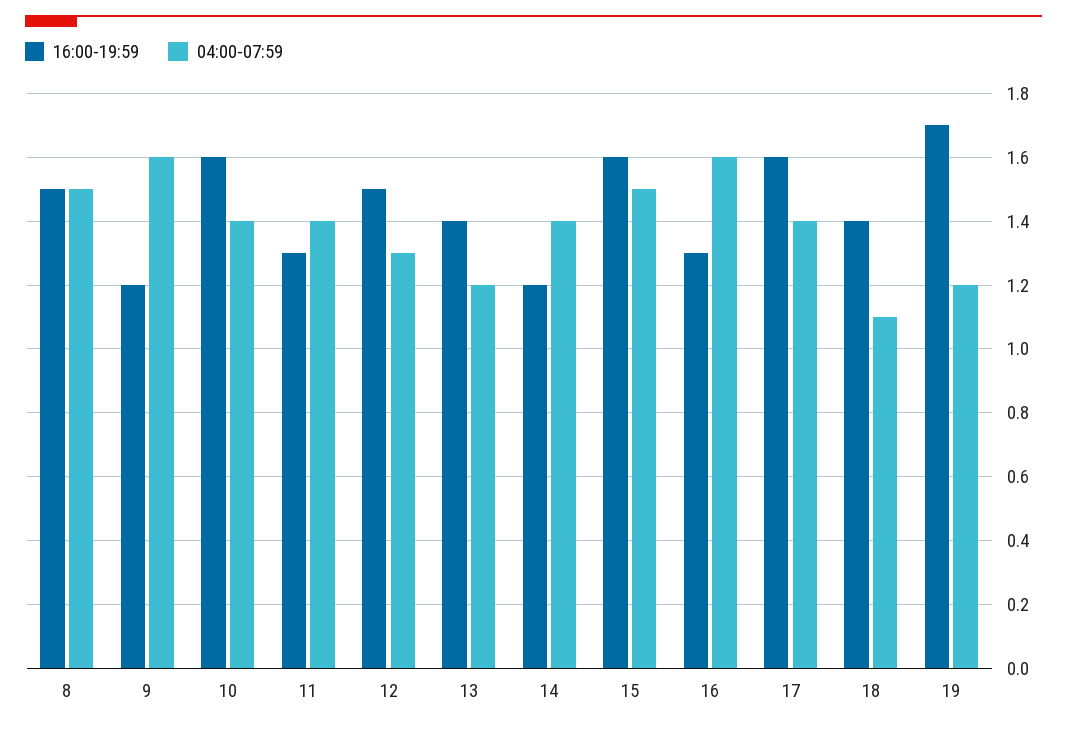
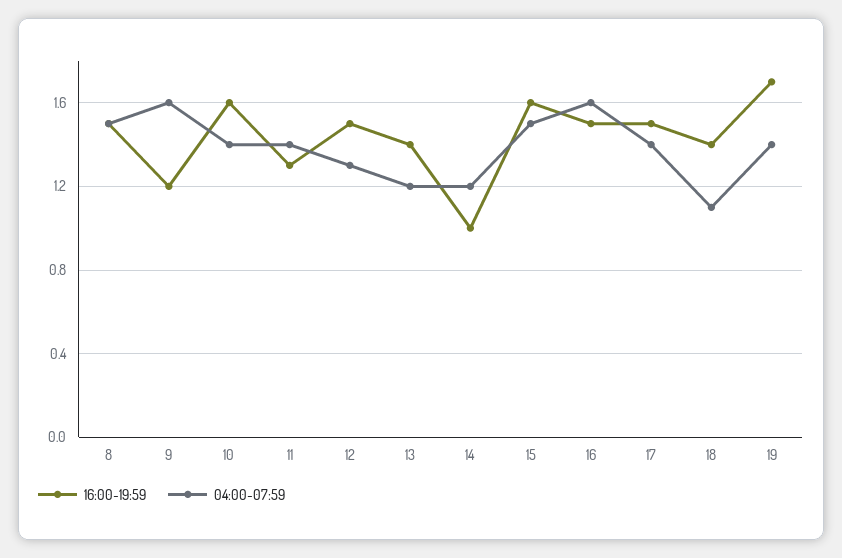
16:00-19:59, 14: 1.2 -> 1
04:00-07:59, 14: 1.4 -> 1.2
16:00-19:59, 16: 1.3 -> 1.5
16:00-19:59, 17: 1.6 -> 1.5
04:00-07:59, 19: 1.2 -> 1.4

